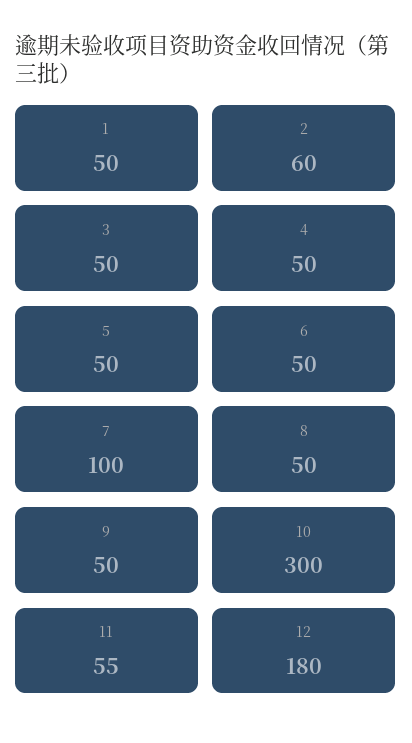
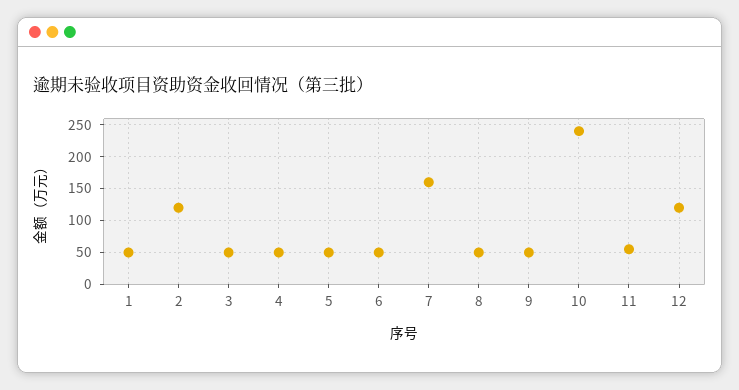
2: 60 -> 120
7: 100 -> 160
10: 300 -> 240
12: 180 -> 120

